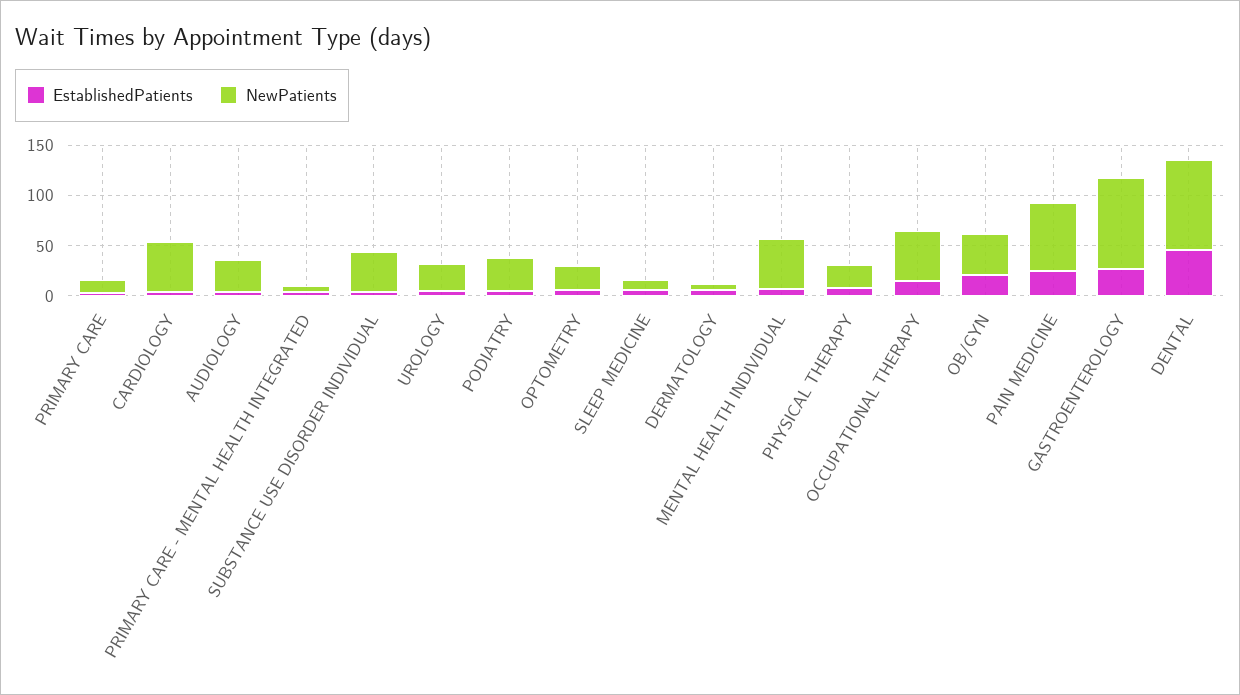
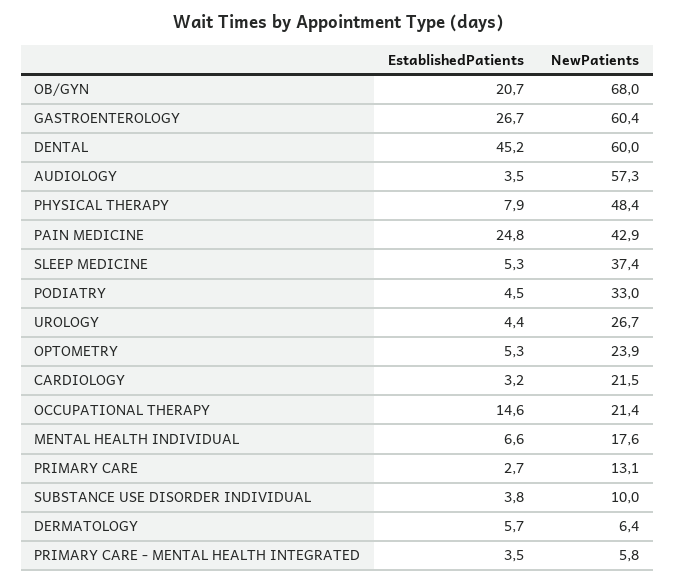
NewPatients, CARDIOLOGY: 50 -> 21.5
NewPatients, AUDIOLOGY: 30 -> 57.3
NewPatients, SUBSTANCE USE DISORDER INDIVIDUAL: 40 -> 10
NewPatients, SLEEP MEDICINE: 10 -> 37.4
NewPatients, MENTAL HEALTH INDIVIDUAL: 50 -> 17.6
NewPatients, PHYSICAL THERAPY: 20 -> 48.4
NewPatients, OCCUPATIONAL THERAPY: 50 -> 21.4
NewPatients, OB/GYN: 40 -> 68
NewPatients, PAIN MEDICINE: 70 -> 42.9
NewPatients, GASTROENTEROLOGY: 90 -> 60.4
NewPatients, DENTAL: 90 -> 60

